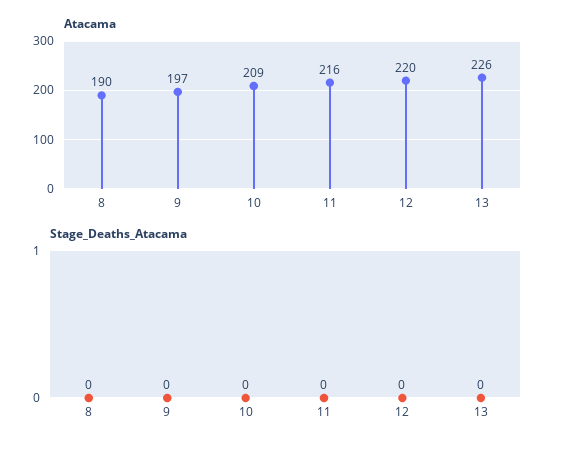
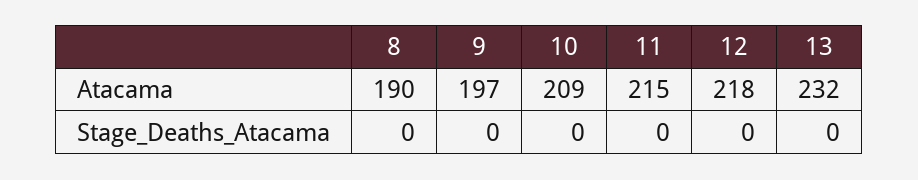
Atacama, 11: 216 -> 215
Atacama, 12: 220 -> 218
Atacama, 13: 226 -> 232

